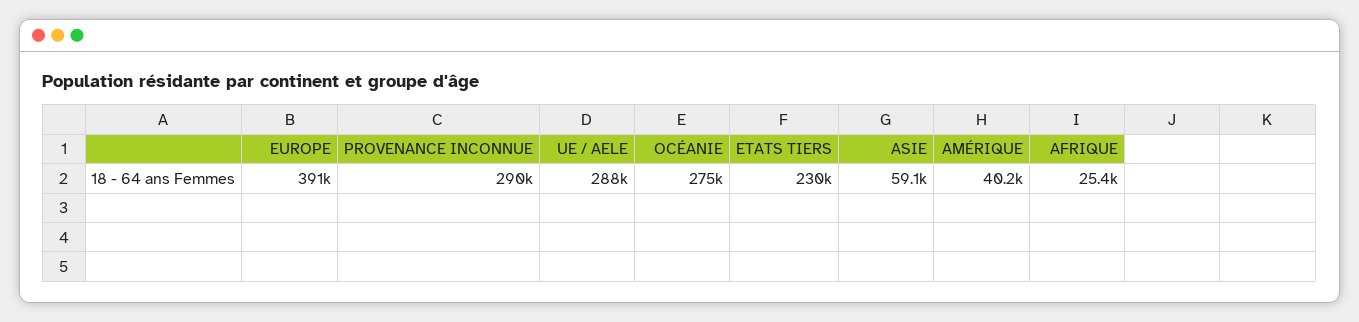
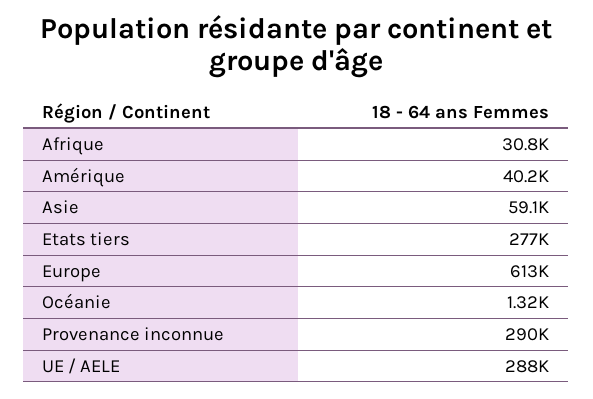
EUROPE: 391000 -> 613000
OCÉANIE: 275000 -> 1320
ETATS TIERS: 230000 -> 277000
AFRIQUE: 25400 -> 30800

